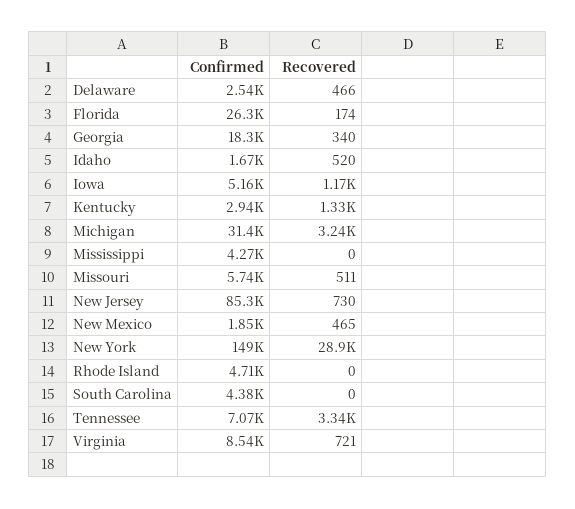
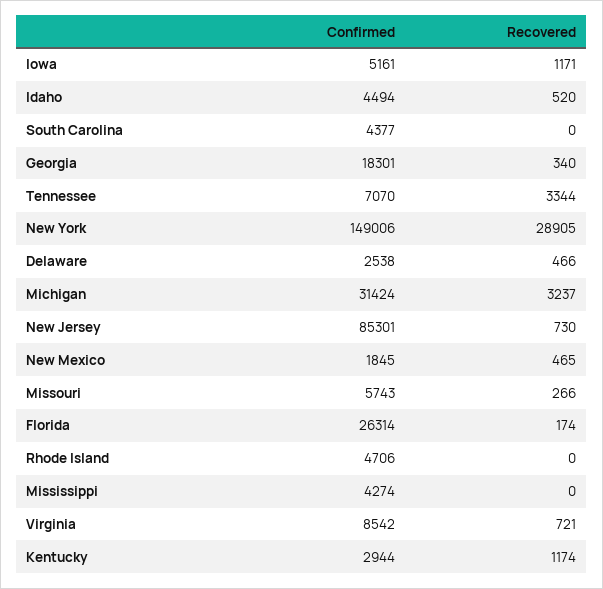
Confirmed, Idaho: 1670 -> 4494
Recovered, Kentucky: 1330 -> 1174
Recovered, Missouri: 511 -> 266

